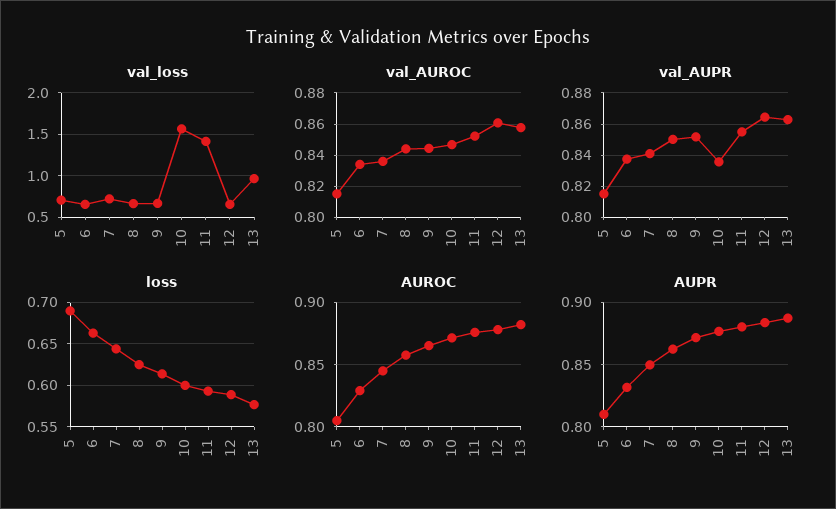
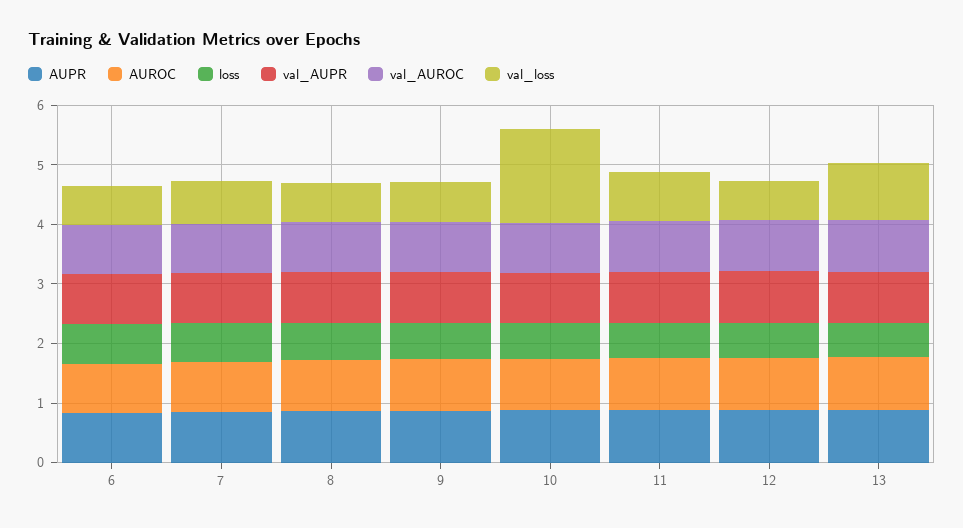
val_loss, 5: 0.7 -> none
val_loss, 11: 1.4 -> 0.8
val_AUROC, 5: 0.815 -> none
val_AUPR, 5: 0.815 -> none
loss, 5: 0.69 -> none
AUROC, 5: 0.805 -> none
AUPR, 5: 0.81 -> none

